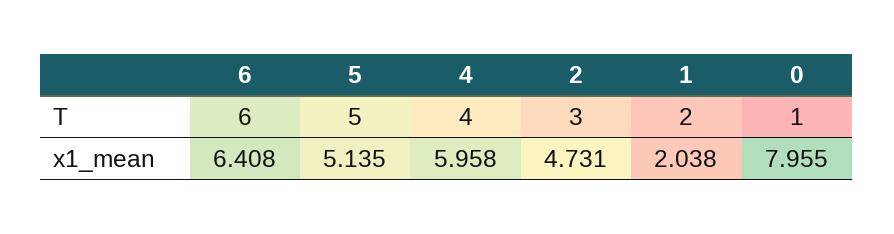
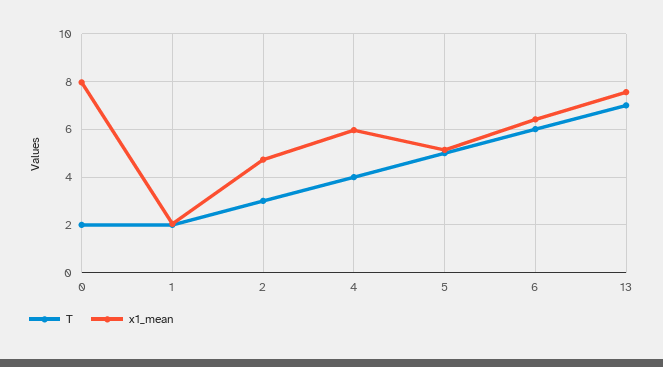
T, 0: 1 -> 2
T, 13: none -> 7
x1_mean, 13: none -> 7.5

